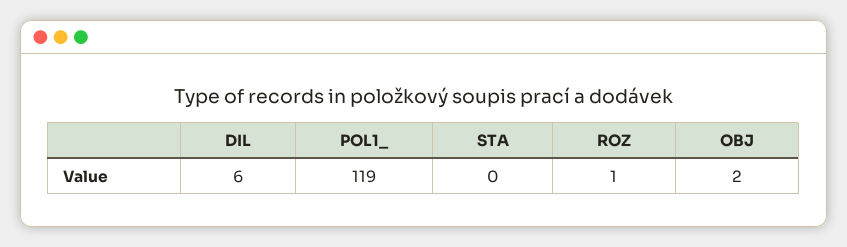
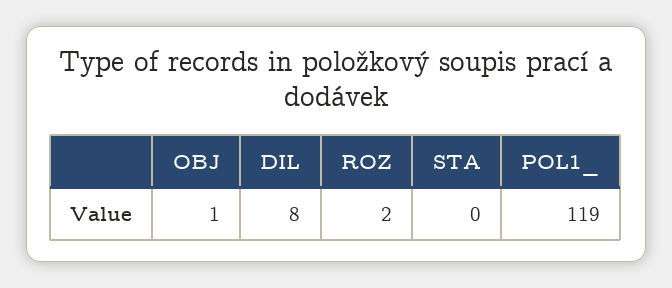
DIL: 6 -> 8
ROZ: 1 -> 2
OBJ: 2 -> 1

